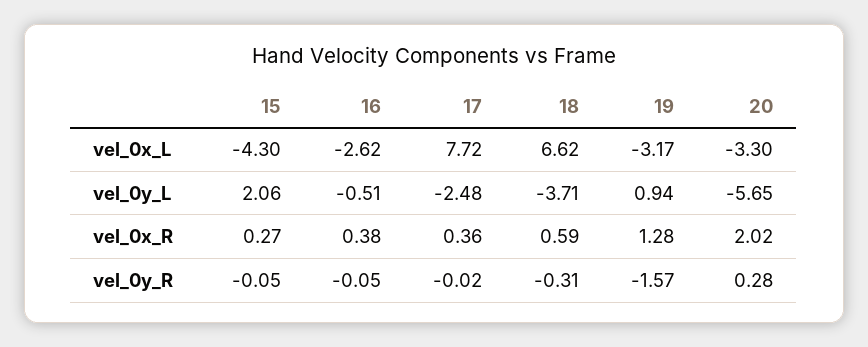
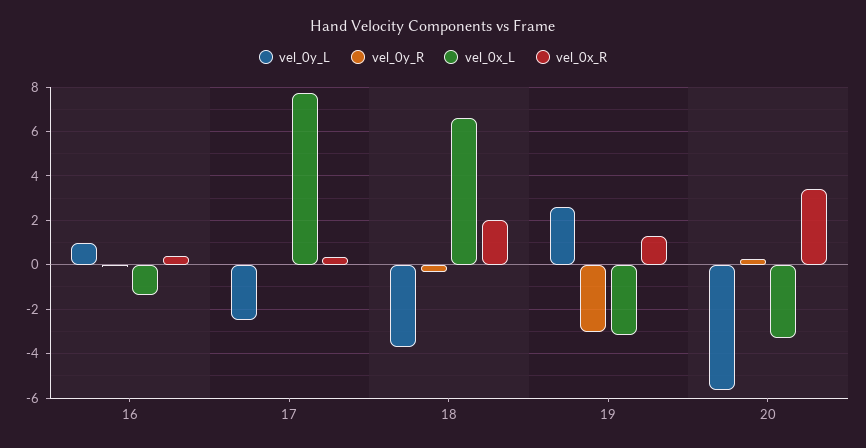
vel_0x_L, 15: -4.3 -> none
vel_0x_L, 16: -2.62 -> -1.5
vel_0y_L, 15: 2.06 -> none
vel_0y_L, 16: -0.51 -> 1
vel_0y_L, 19: 0.94 -> 2.5
vel_0x_R, 15: 0.27 -> none
vel_0x_R, 18: 0.59 -> 2
vel_0x_R, 20: 2.02 -> 3.5
vel_0y_R, 15: -0.05 -> none
vel_0y_R, 19: -1.57 -> -3

